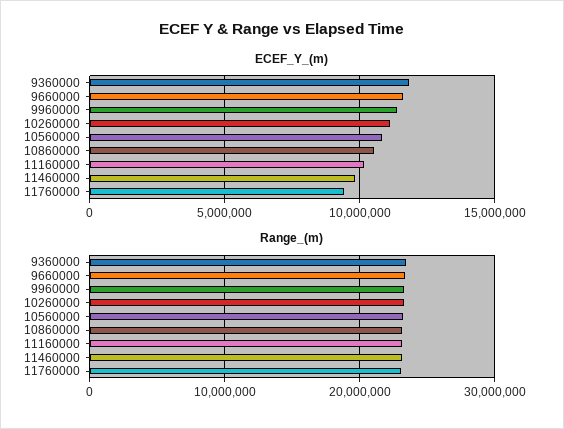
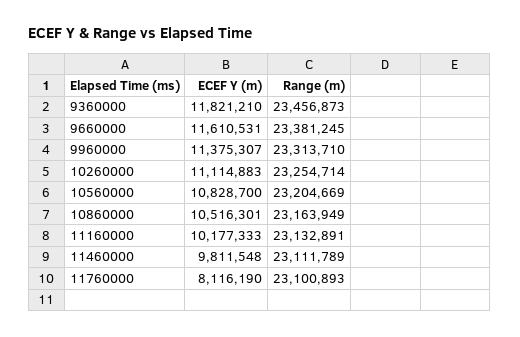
ECEF_Y_(m), 11760000: 9500000 -> 8116190

